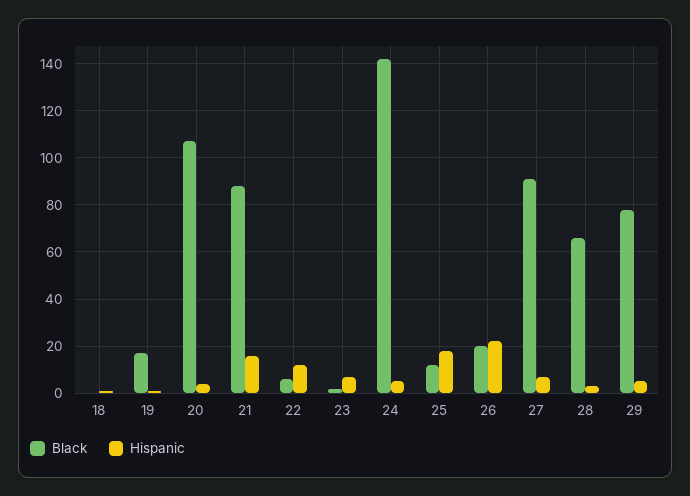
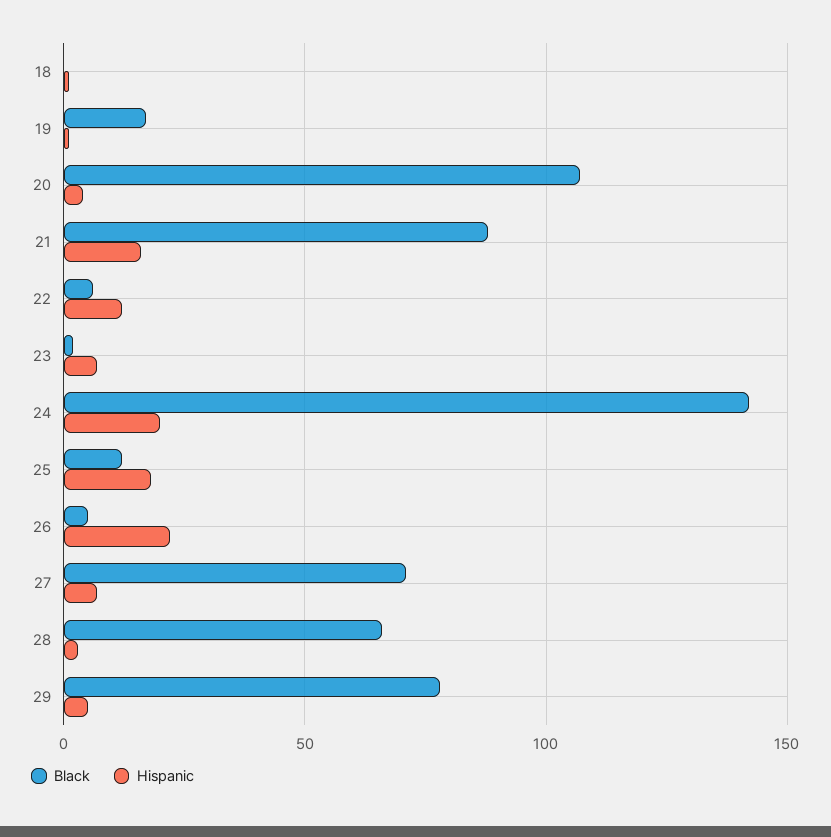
Hispanic, 24: 5 -> 20
Black, 26: 20 -> 5
Black, 27: 90 -> 70

